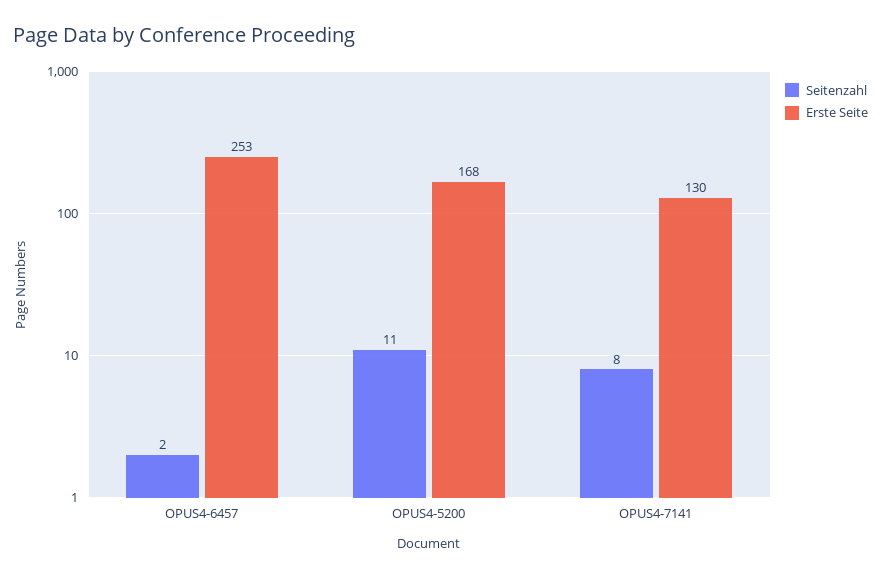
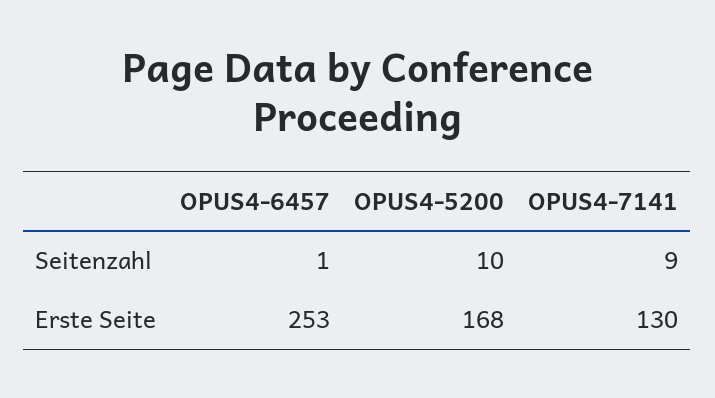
Seitenzahl, OPUS4-6457: 2 -> 1
Seitenzahl, OPUS4-5200: 11 -> 10
Seitenzahl, OPUS4-7141: 8 -> 9

